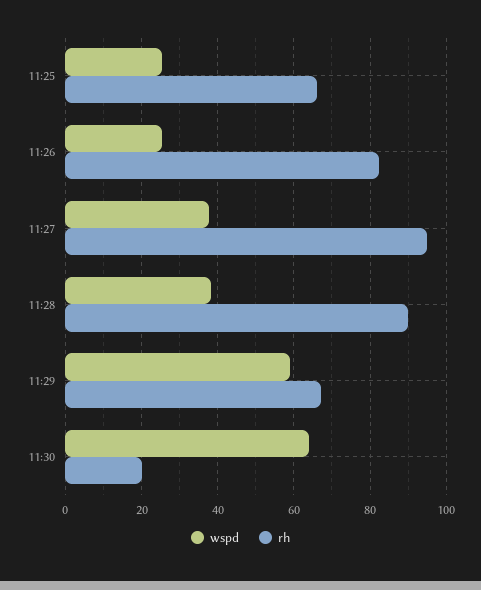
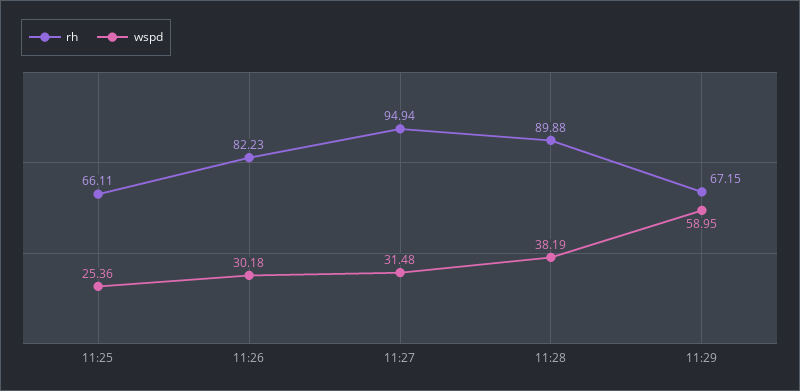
wspd, 11:26: 26 -> 30.18
wspd, 11:27: 38 -> 31.48
wspd, 11:30: 64 -> none
rh, 11:30: 20 -> none

